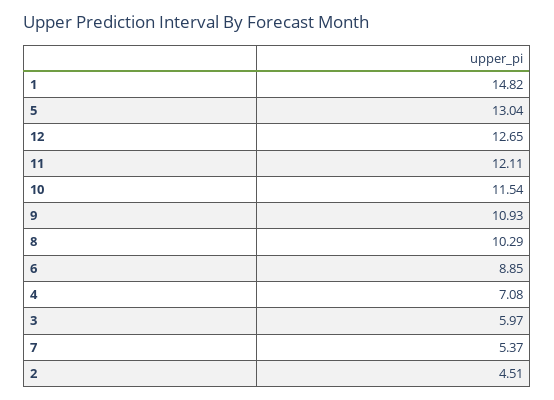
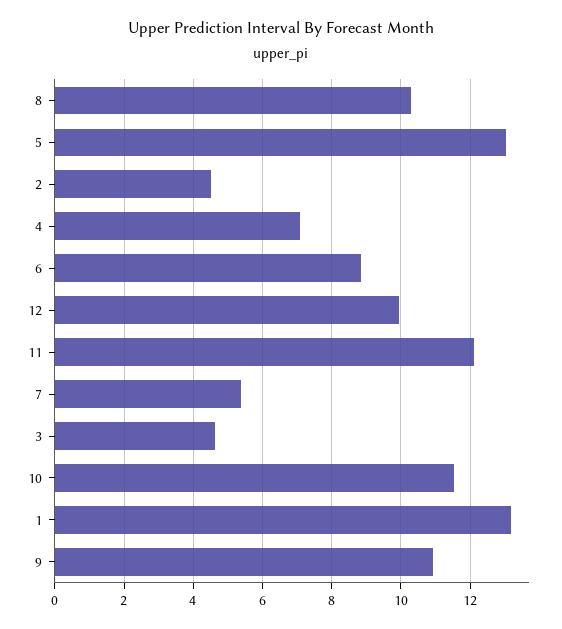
1: 14.82 -> 13.2
12: 12.65 -> 10
3: 5.97 -> 4.6

